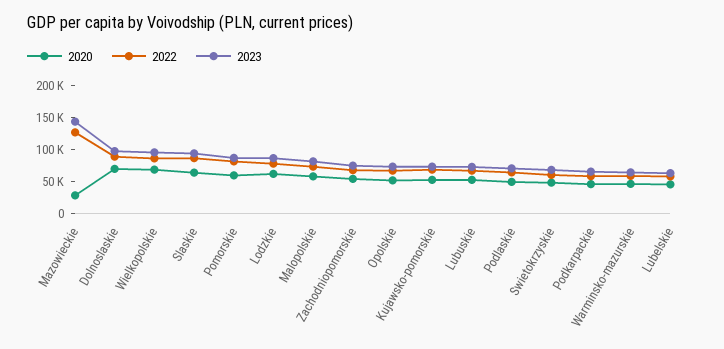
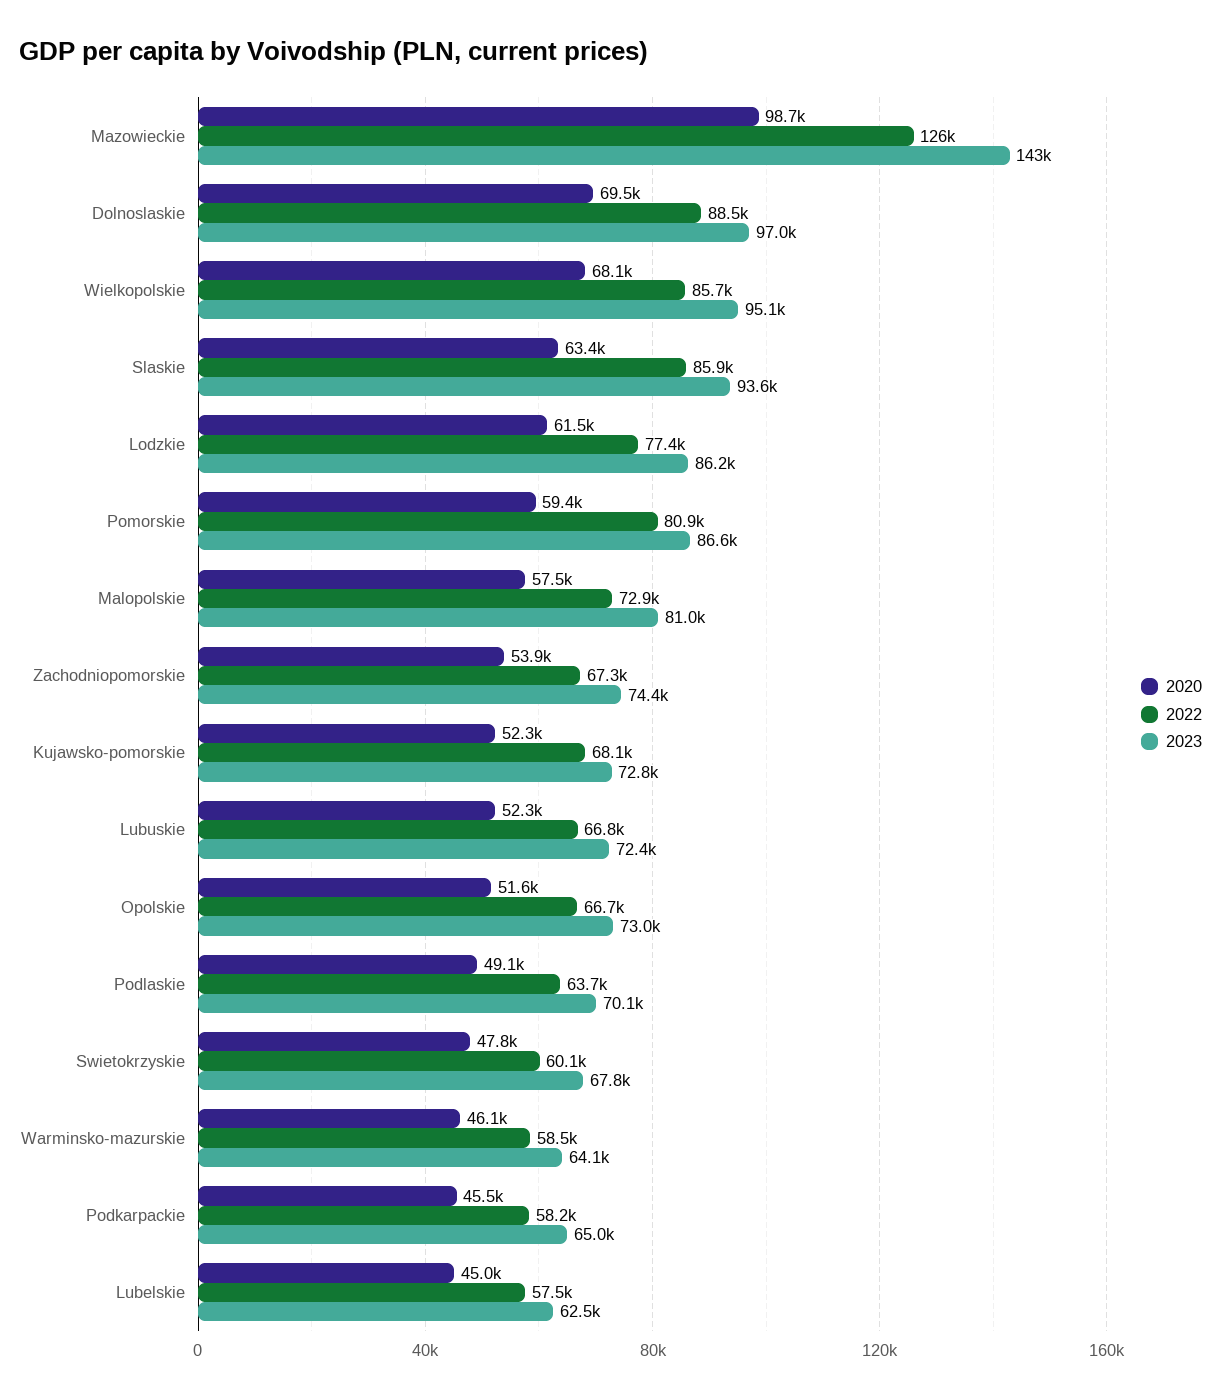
2020, Mazowieckie: 25000 -> 98700

